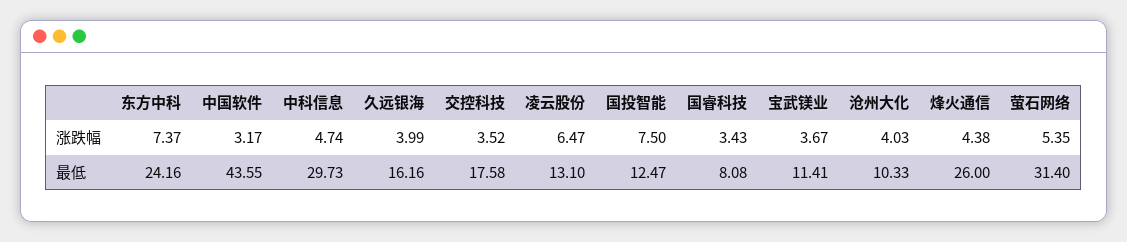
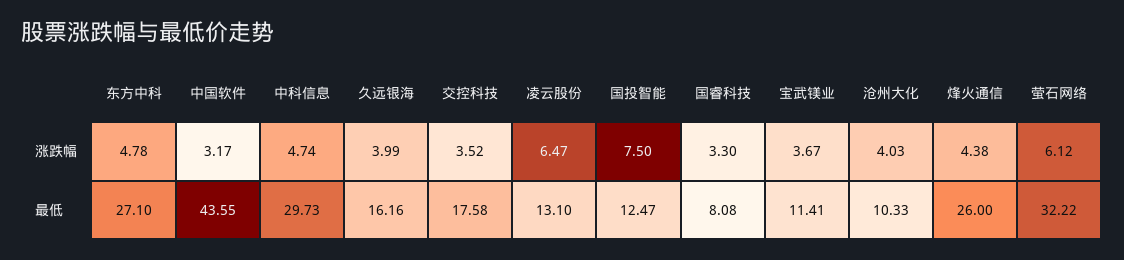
东方中科, 涨跌幅: 7.37 -> 4.78
国睿科技, 涨跌幅: 3.43 -> 3.3
萤石网络, 涨跌幅: 5.35 -> 6.12
东方中科, 最低: 24.16 -> 27.1
萤石网络, 最低: 31.4 -> 32.22

